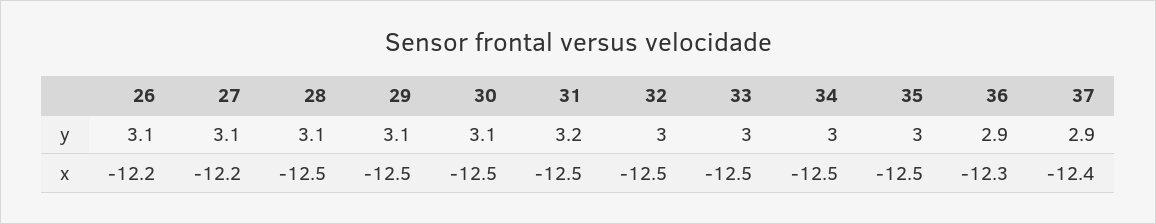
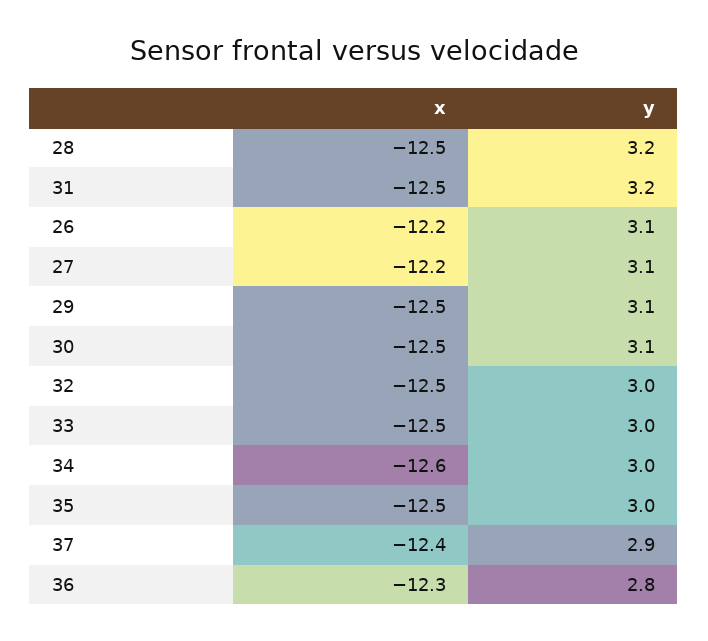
28, y: 3.1 -> 3.2
36, y: 2.9 -> 2.8
34, x: -12.5 -> -12.6

